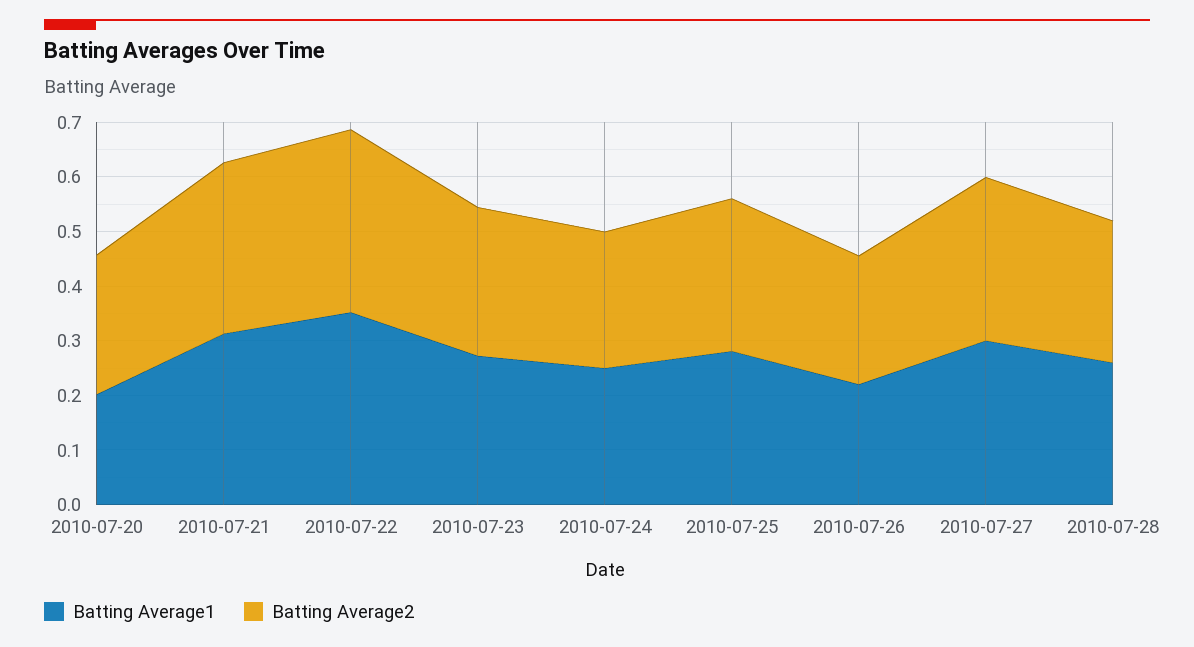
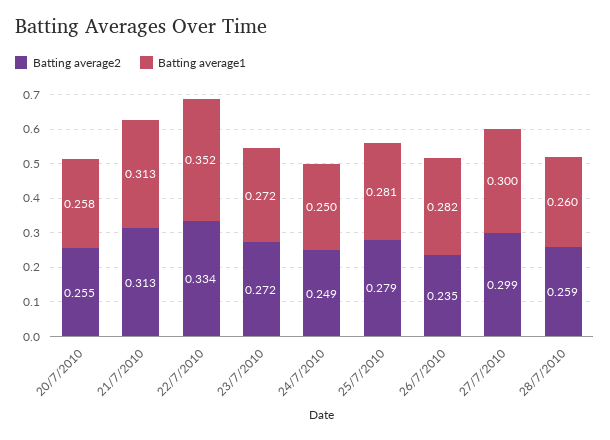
Batting Average1, 2010-07-20: 0.2 -> 0.258
Batting Average1, 2010-07-26: 0.22 -> 0.282

